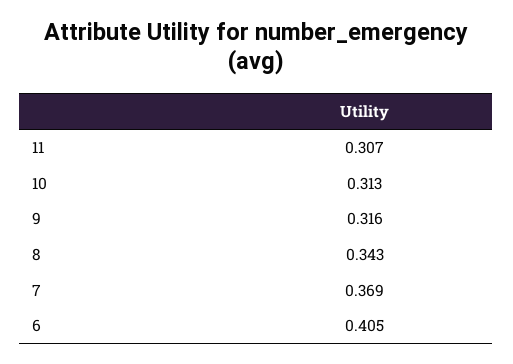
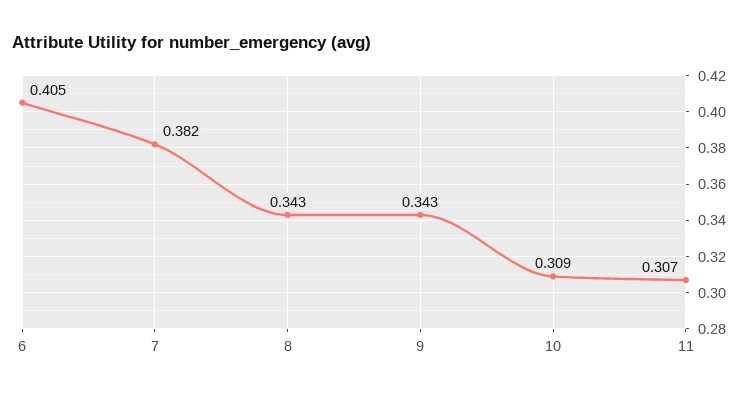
10: 0.313 -> 0.309
9: 0.316 -> 0.343
7: 0.369 -> 0.382

